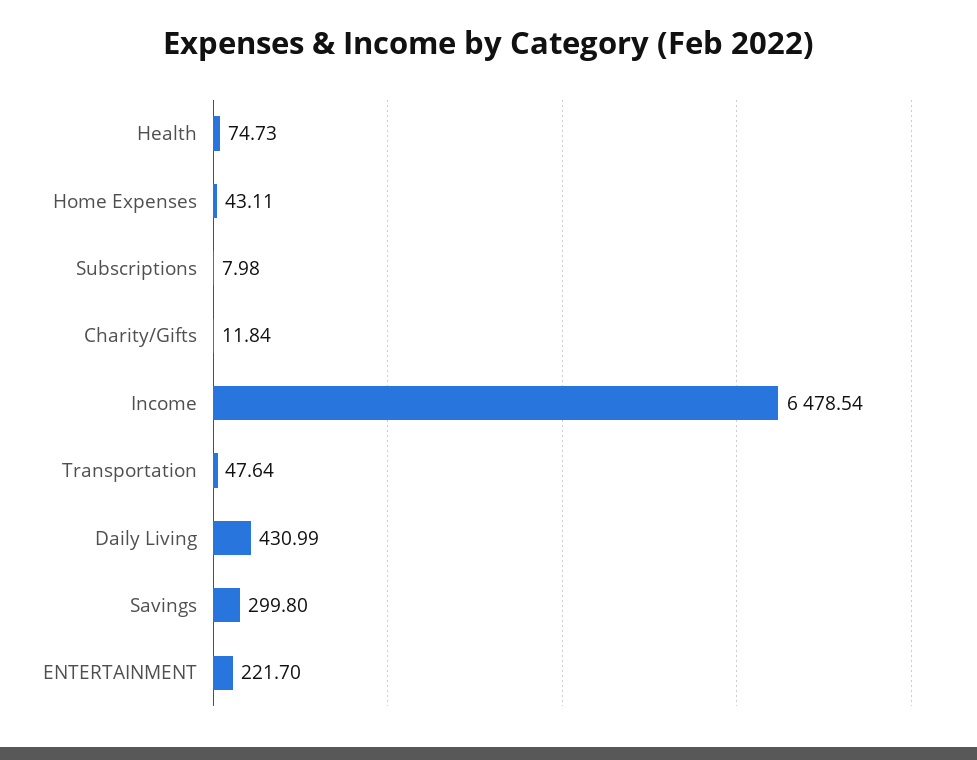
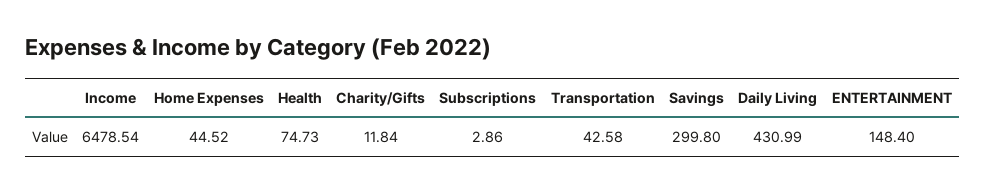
Home Expenses: 43.11 -> 44.52
Subscriptions: 7.98 -> 2.86
Transportation: 47.64 -> 42.58
ENTERTAINMENT: 221.7 -> 148.4

